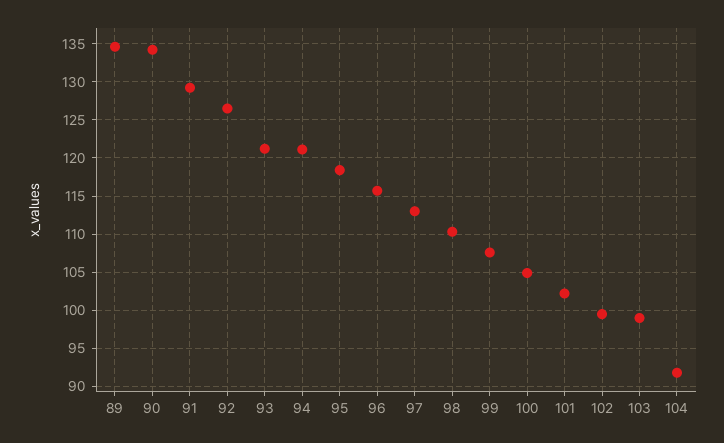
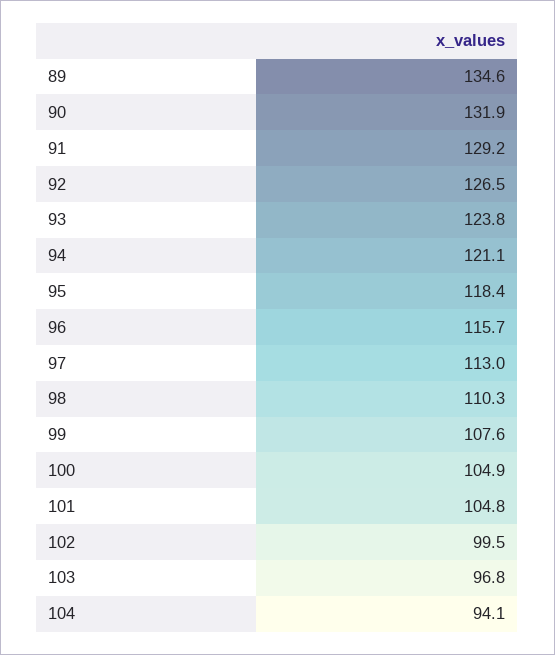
90: 134 -> 131.9
93: 121 -> 123.8
101: 102 -> 104.8
103: 99 -> 96.8
104: 92 -> 94.1

